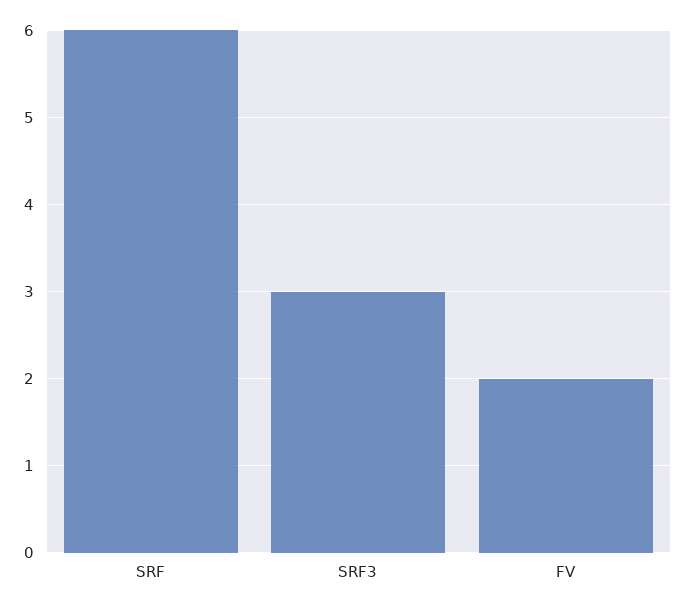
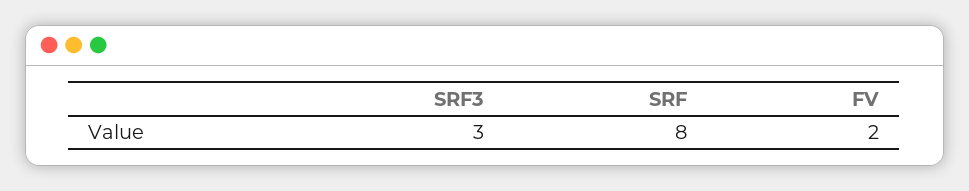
SRF: 6 -> 8

